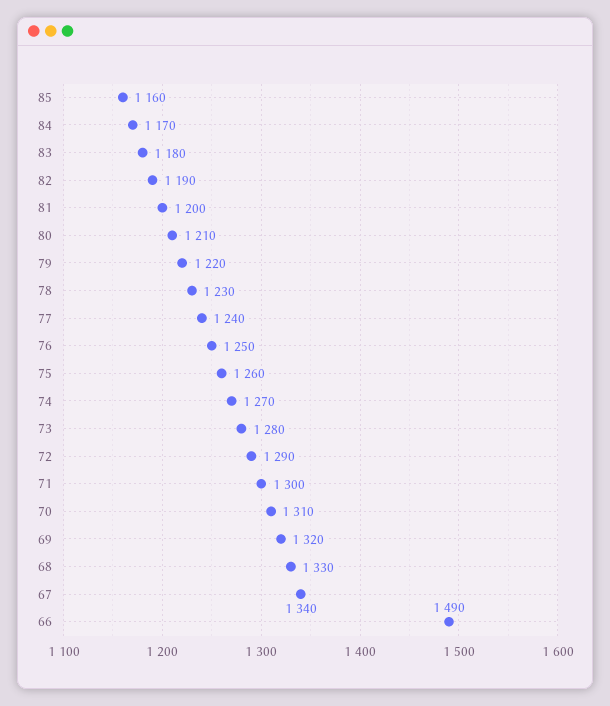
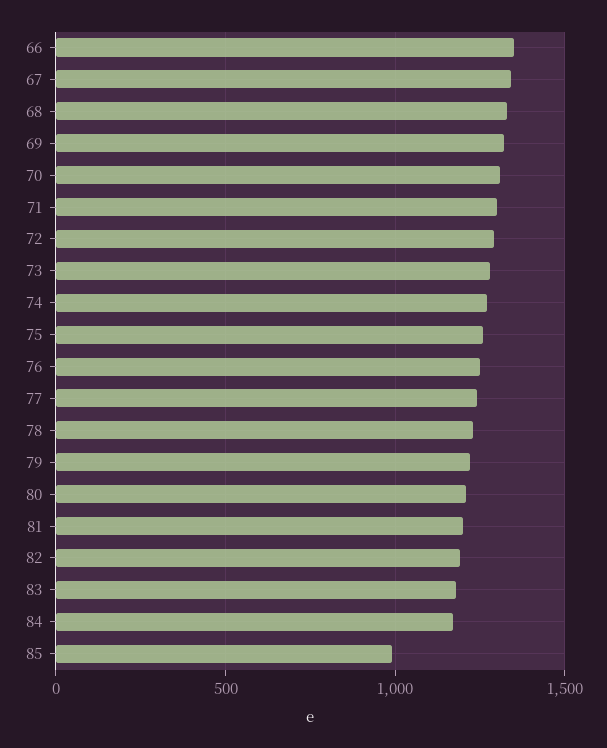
85: 1160 -> 1000
66: 1490 -> 1350

